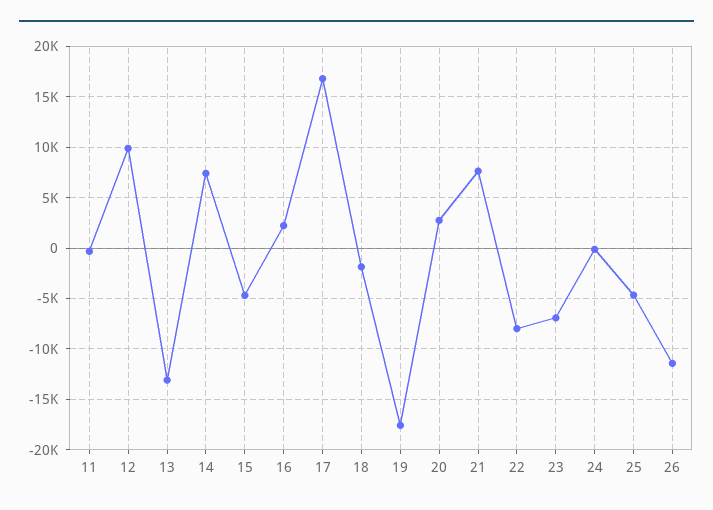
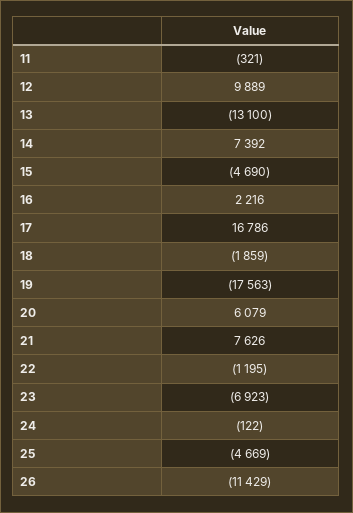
20: 3000 -> 6079
22: -8000 -> -1195

